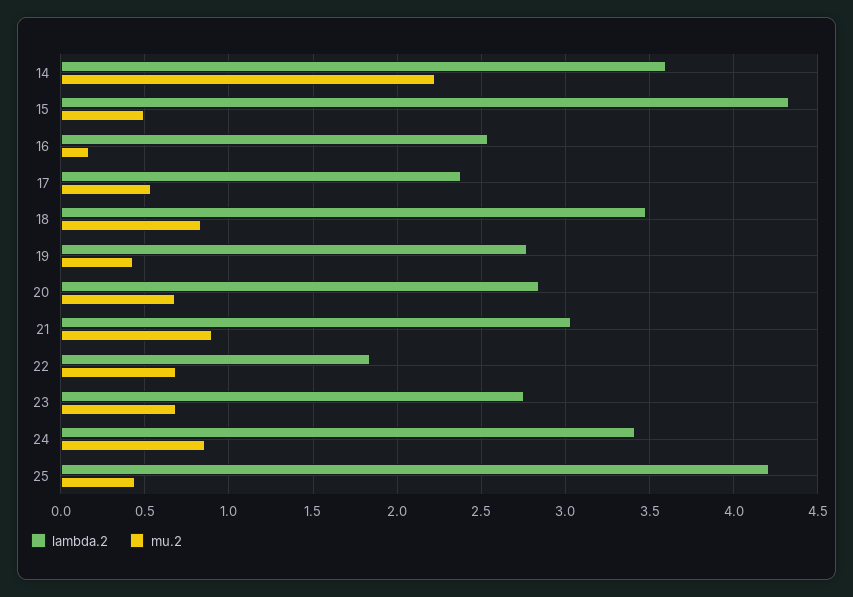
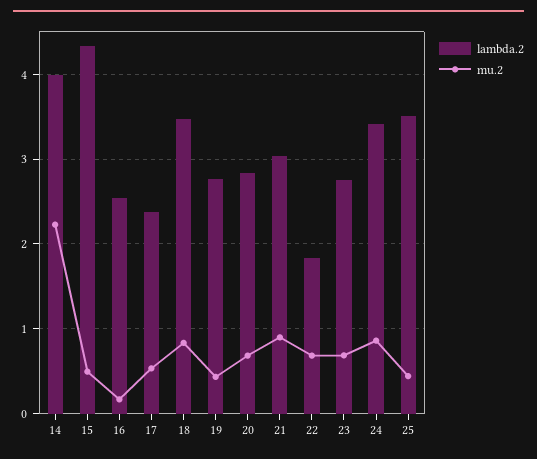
lambda.2, 14: 3.6 -> 4
lambda.2, 25: 4.2 -> 3.5

